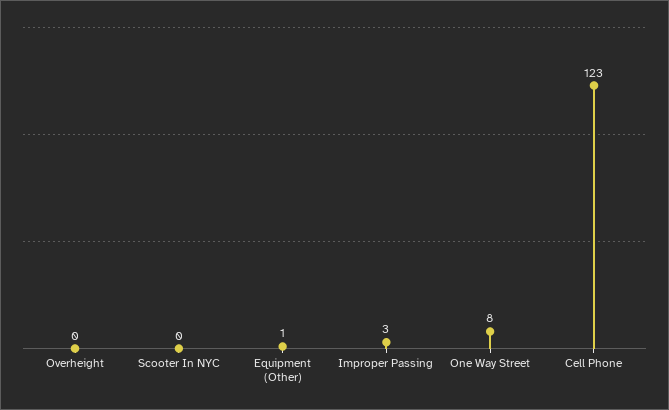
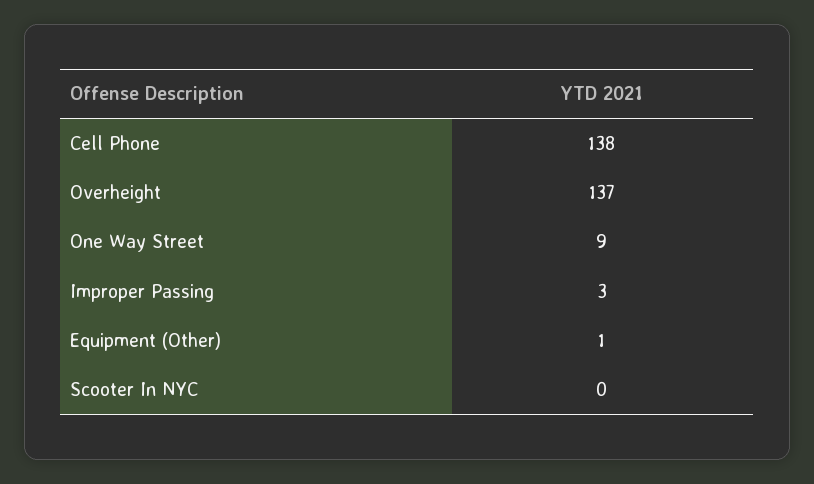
Overheight: 0 -> 137
One Way Street: 8 -> 9
Cell Phone: 123 -> 138

